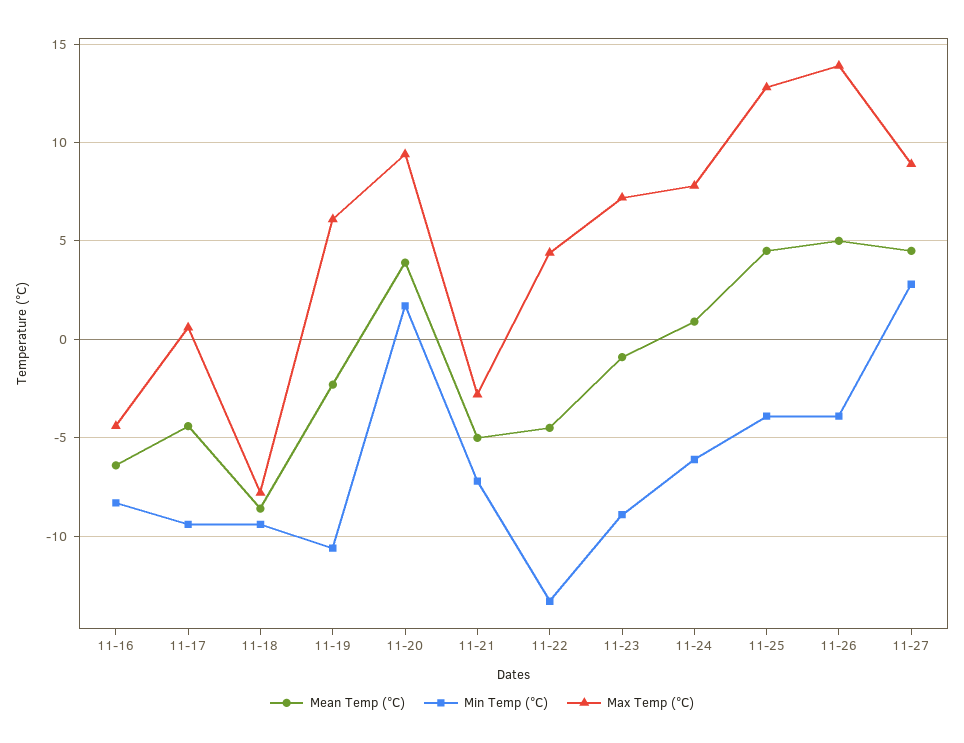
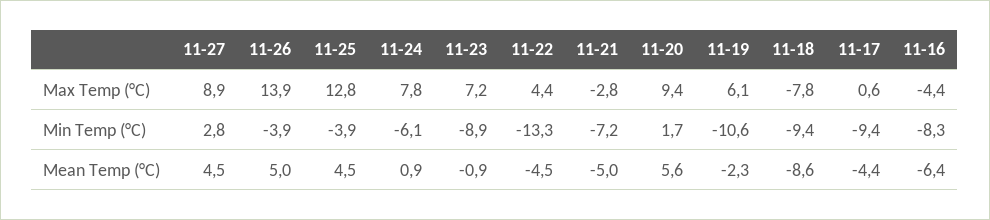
Mean Temp (°C), 11-20: 4 -> 5.6

